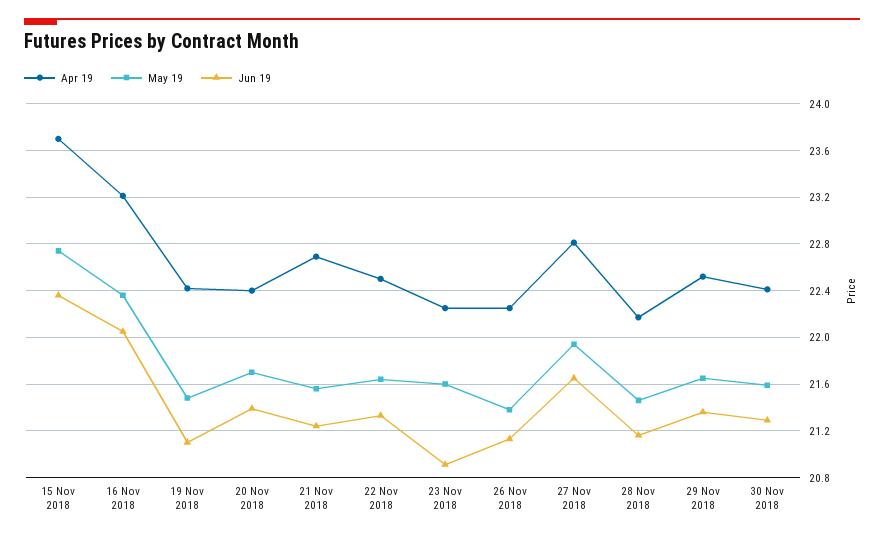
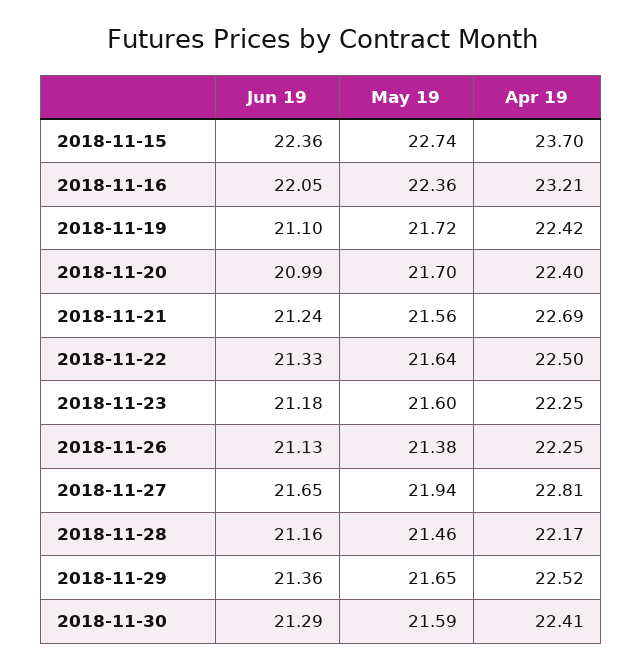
May 19, 19 Nov 2018: 21.5 -> 21.72
Jun 19, 20 Nov 2018: 21.4 -> 20.99
Jun 19, 23 Nov 2018: 20.9 -> 21.18

